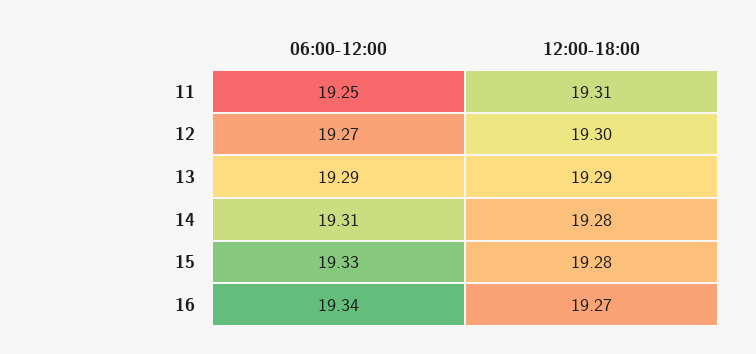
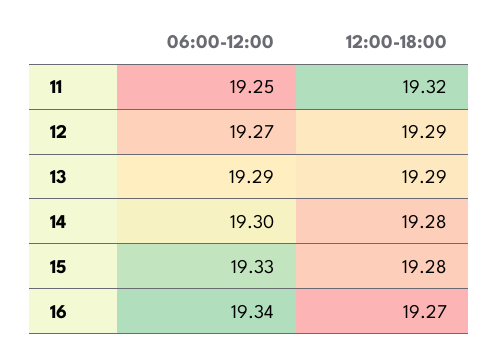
12:00-18:00, 11: 19.31 -> 19.32
12:00-18:00, 12: 19.3 -> 19.29
06:00-12:00, 14: 19.31 -> 19.3

